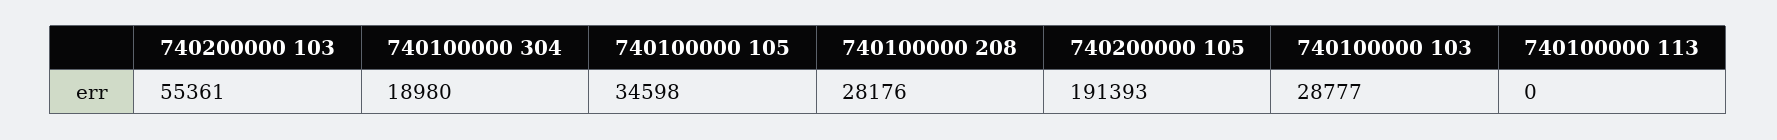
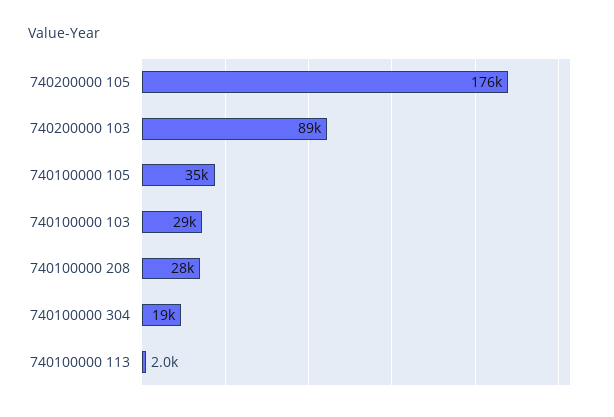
740200000 103: 55361 -> 89000
740200000 105: 191393 -> 176000
740100000 113: 0 -> 2000

